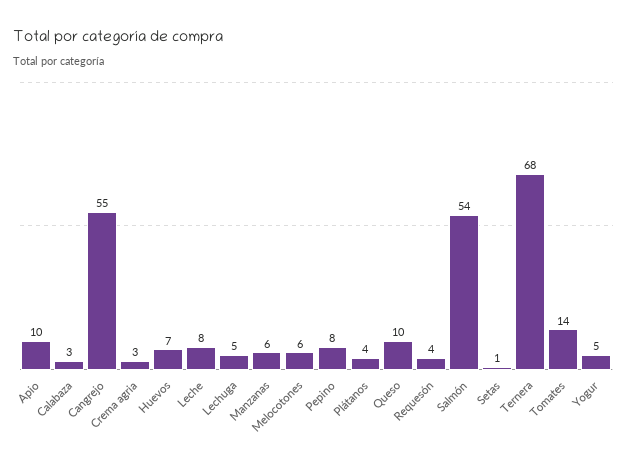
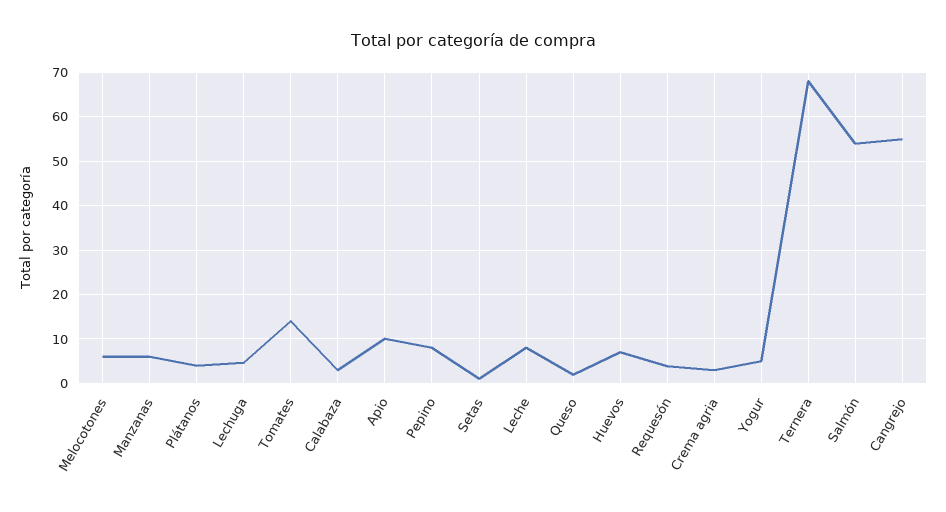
Queso: 10 -> 2

